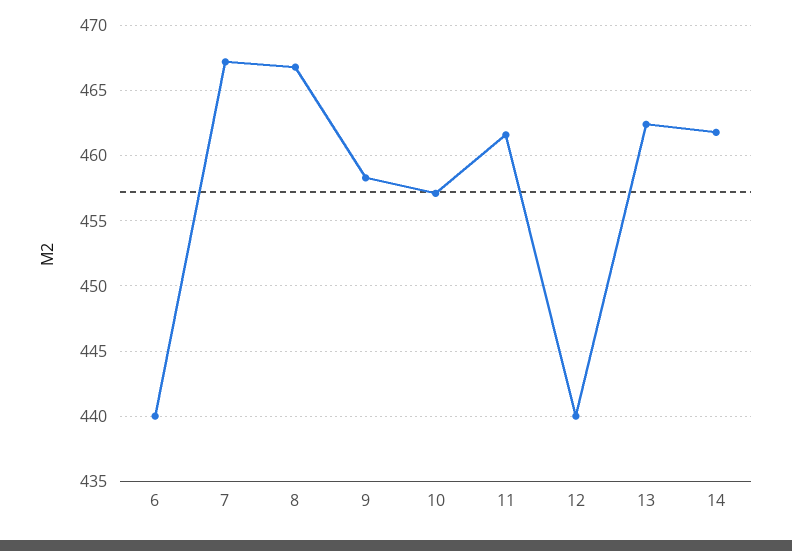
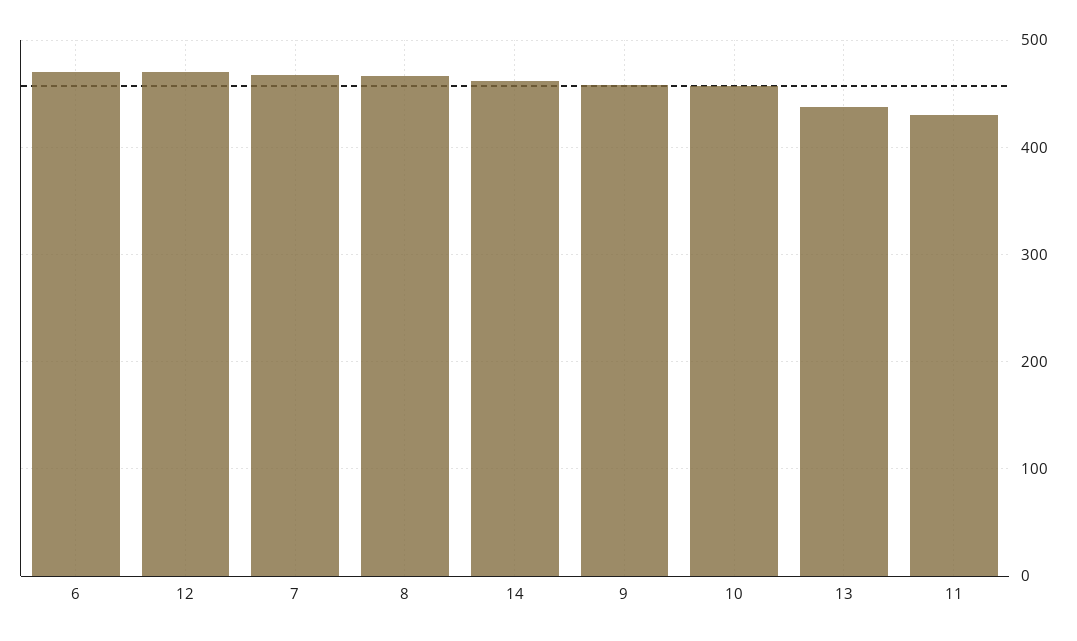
6: 440 -> 470
11: 461.5 -> 430
12: 440 -> 470
13: 462.5 -> 440

